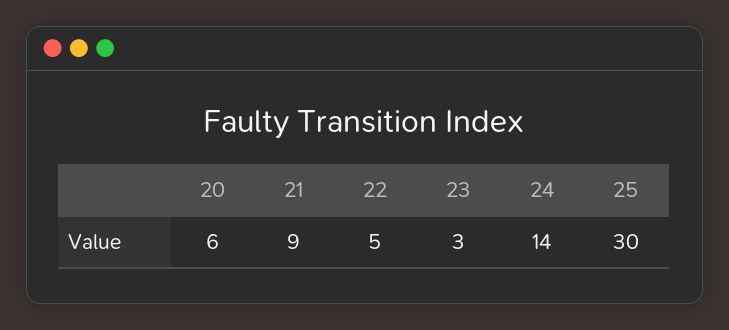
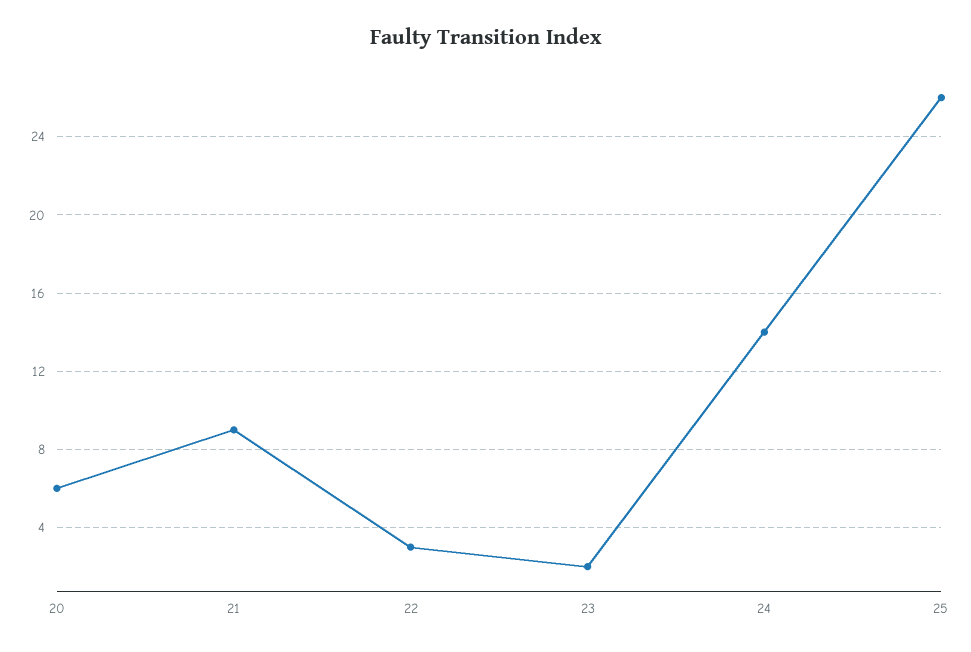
22: 5 -> 3
23: 3 -> 2
25: 30 -> 26

